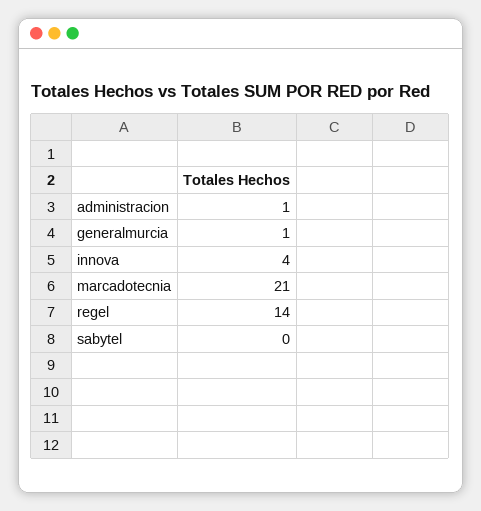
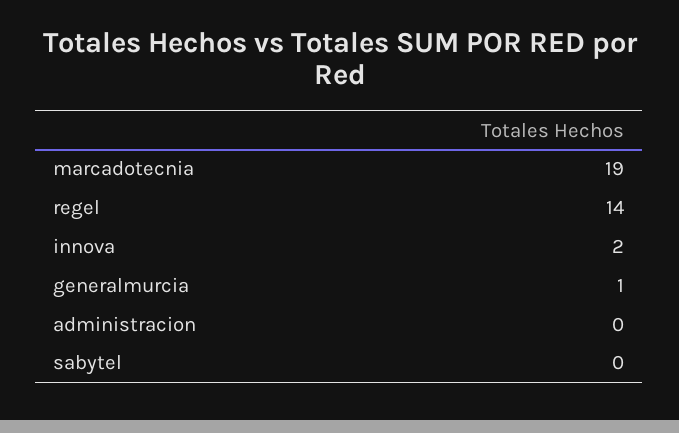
administracion: 1 -> 0
innova: 4 -> 2
marcadotecnia: 21 -> 19

